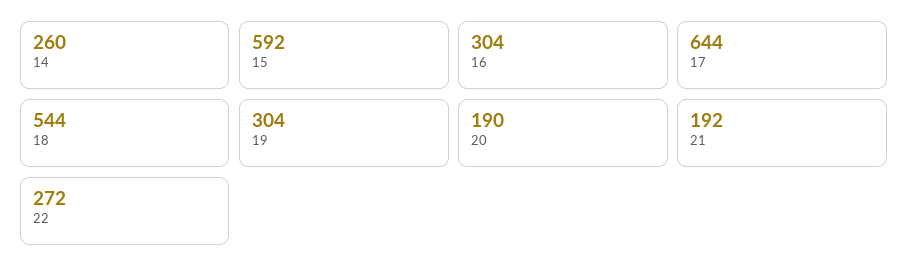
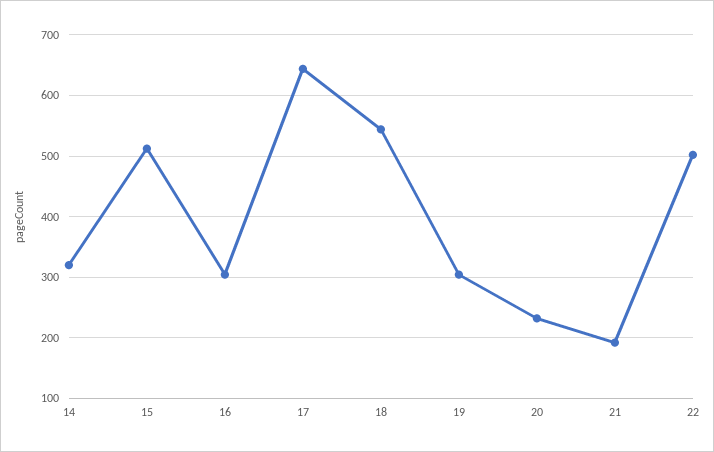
14: 260 -> 320
15: 592 -> 510
20: 190 -> 230
22: 272 -> 500

